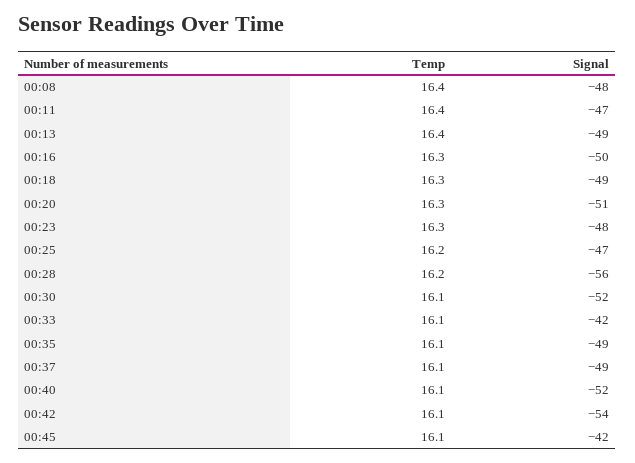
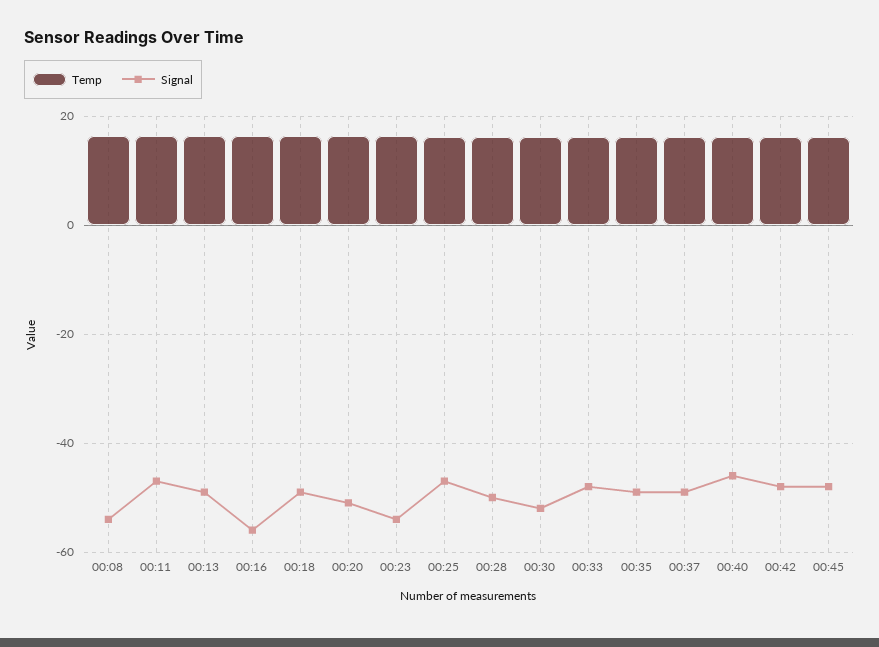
Signal, 00:08: -48 -> -54
Signal, 00:16: -50 -> -56
Signal, 00:23: -48 -> -54
Signal, 00:28: -56 -> -50
Signal, 00:33: -42 -> -48
Signal, 00:40: -52 -> -46
Signal, 00:42: -54 -> -48
Signal, 00:45: -42 -> -48

